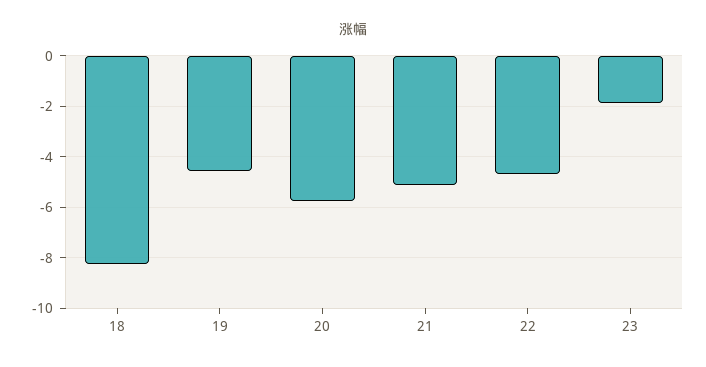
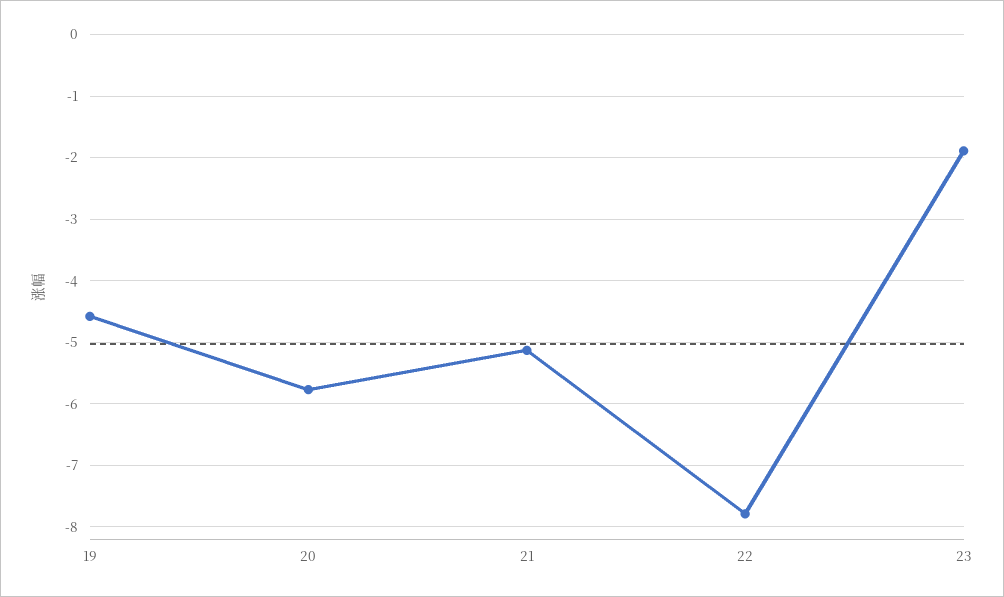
18: -8.25 -> none
22: -4.75 -> -7.8

